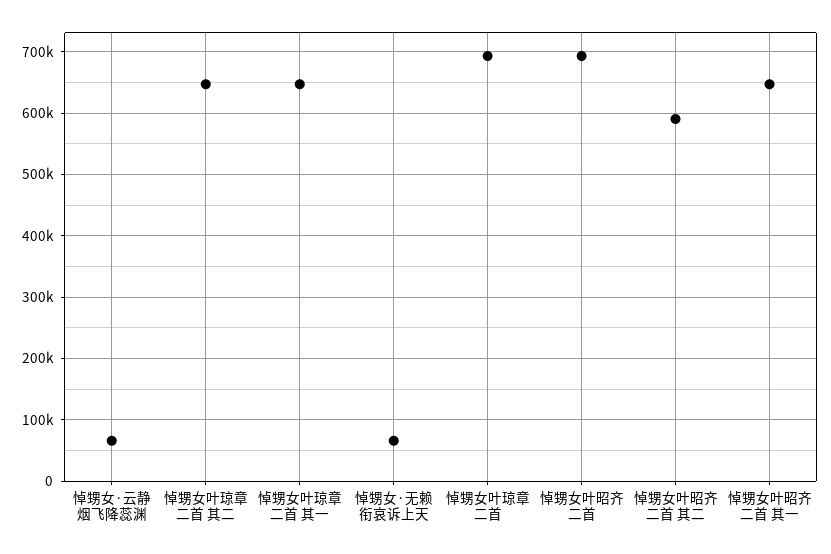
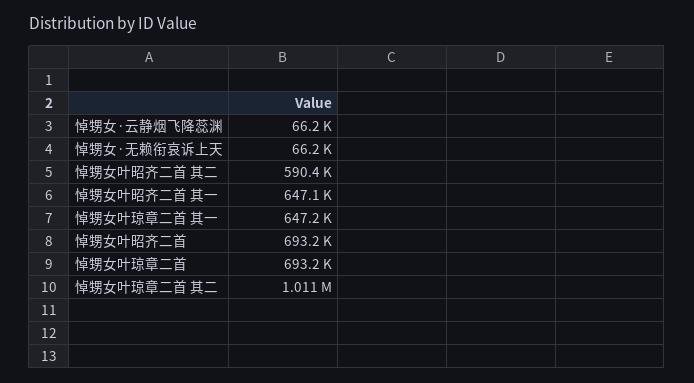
悼甥女叶琼章二首 其二: 650000 -> 1011000

